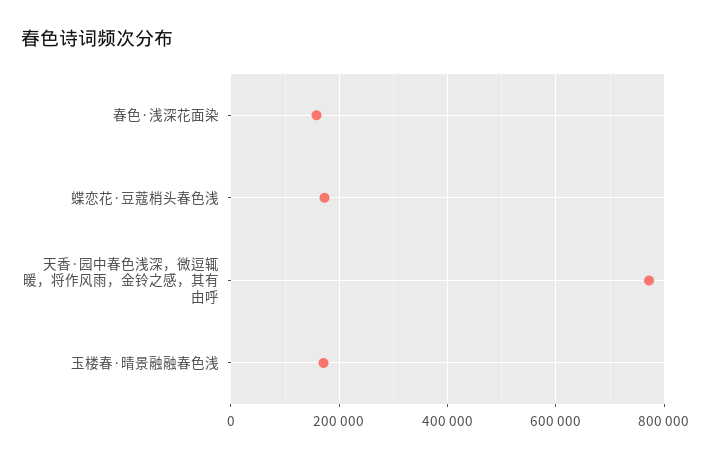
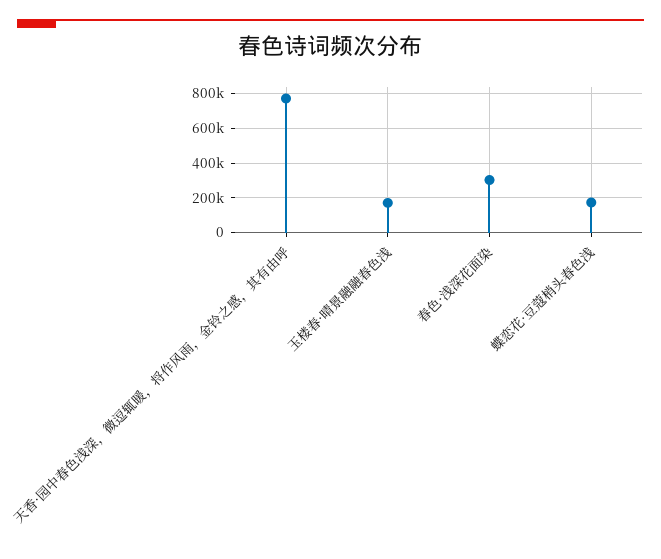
春色·浅深花面染: 160000 -> 300000

